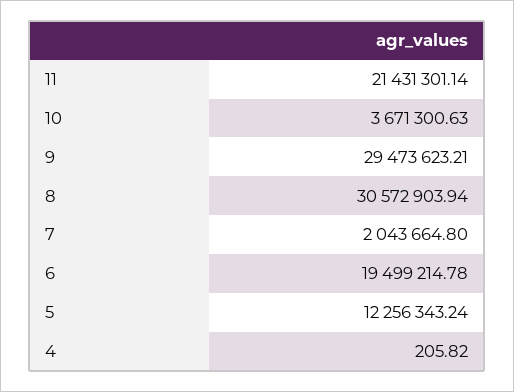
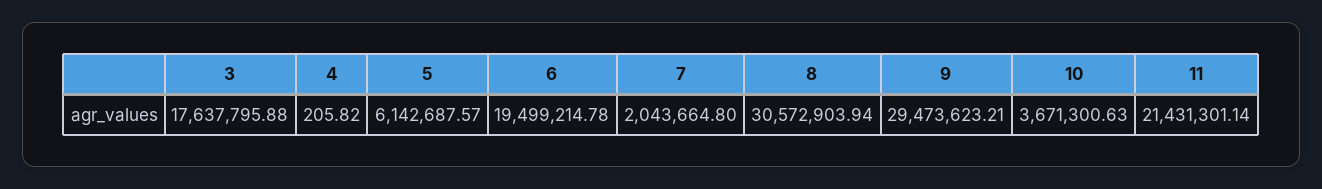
5: 12256343.24 -> 6142687.57
3: none -> 17637795.88

